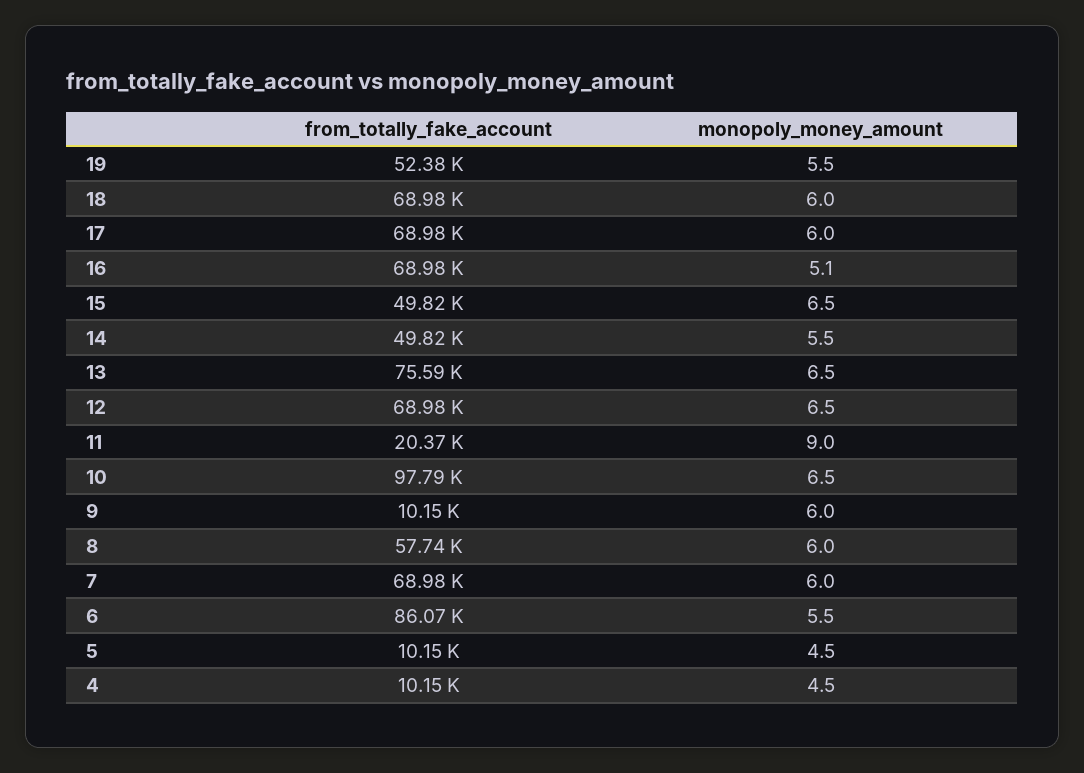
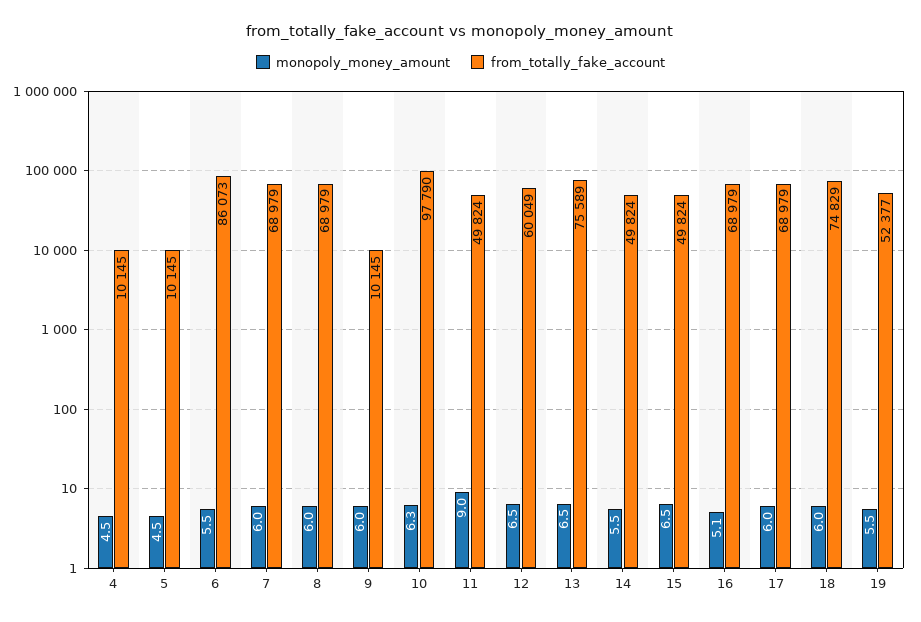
from_totally_fake_account, 18: 68980 -> 74829
from_totally_fake_account, 12: 68980 -> 60049
from_totally_fake_account, 11: 20370 -> 49824
monopoly_money_amount, 10: 6.5 -> 6.3
from_totally_fake_account, 8: 57740 -> 68979

